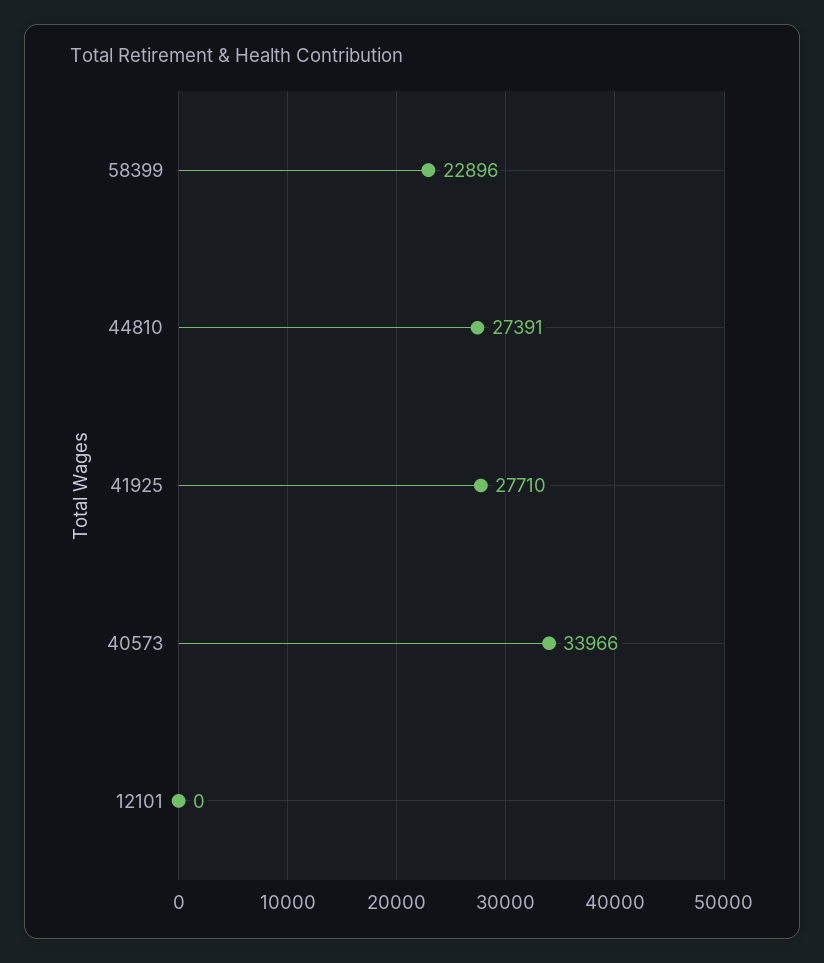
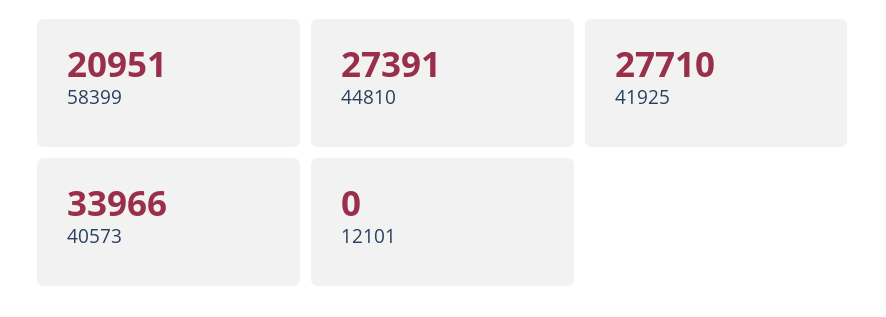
58399: 22896 -> 20951

